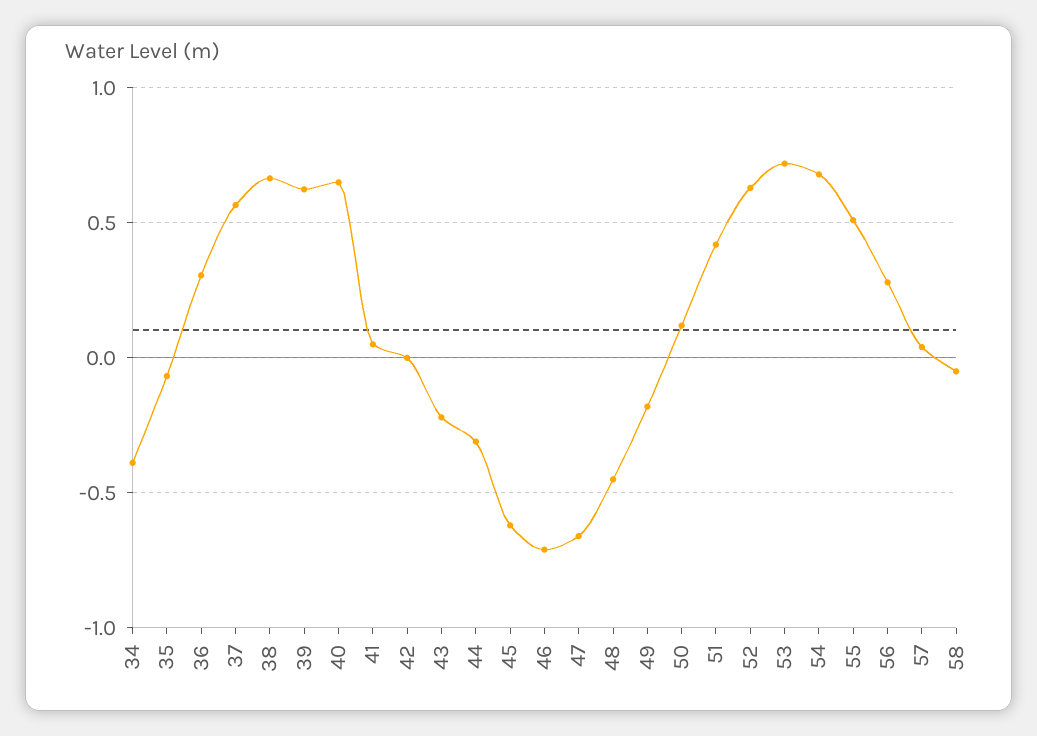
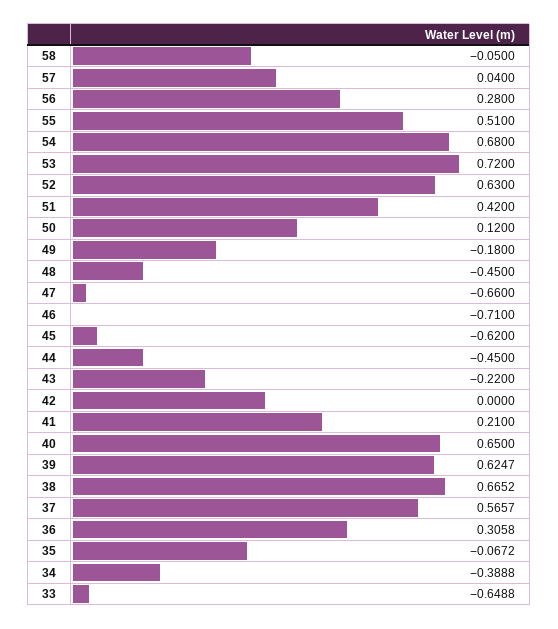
41: 0.05 -> 0.21
44: -0.3 -> -0.45
33: none -> -0.6488

